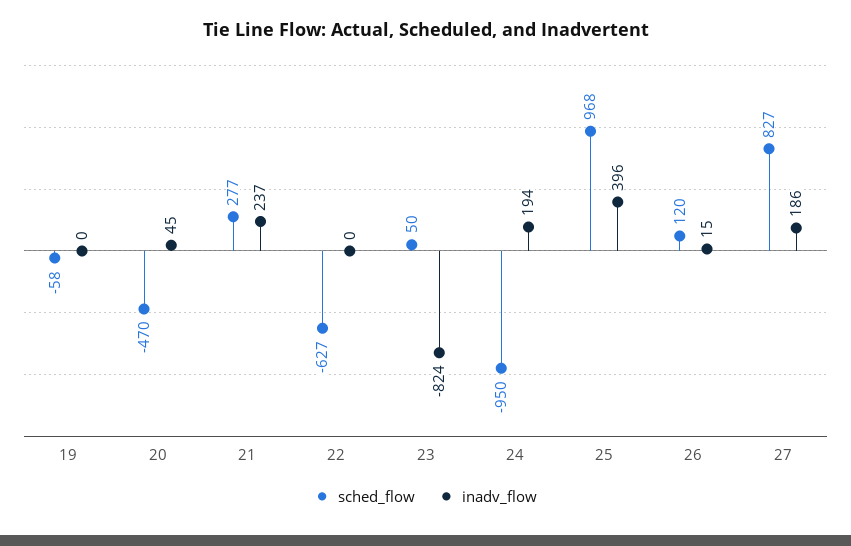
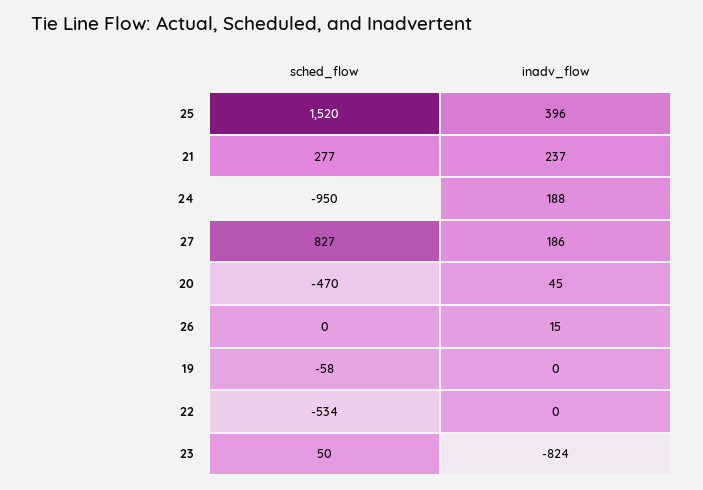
sched_flow, 22: -627 -> -534
inadv_flow, 24: 194 -> 188
sched_flow, 25: 968 -> 1520
sched_flow, 26: 120 -> 0

